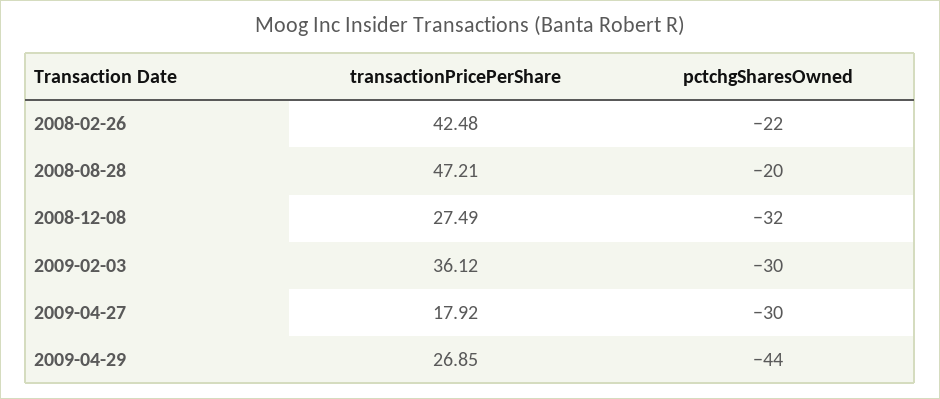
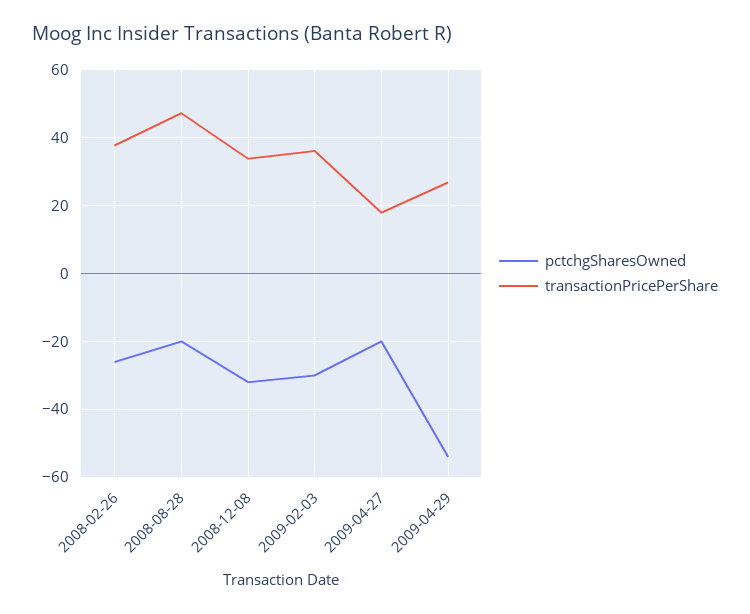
transactionPricePerShare, 2008-02-26: 42.48 -> 38
pctchgSharesOwned, 2008-02-26: -22 -> -26
transactionPricePerShare, 2008-12-08: 27.49 -> 34
pctchgSharesOwned, 2009-04-27: -30 -> -20
pctchgSharesOwned, 2009-04-29: -44 -> -54

